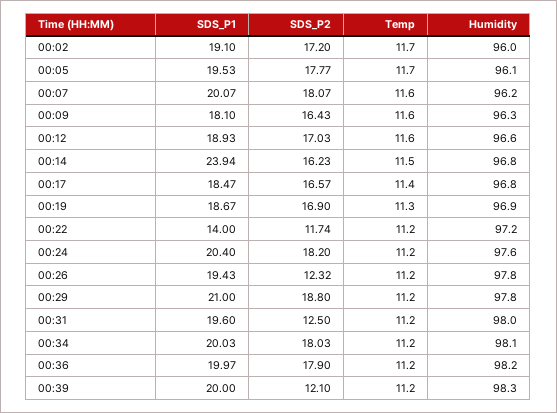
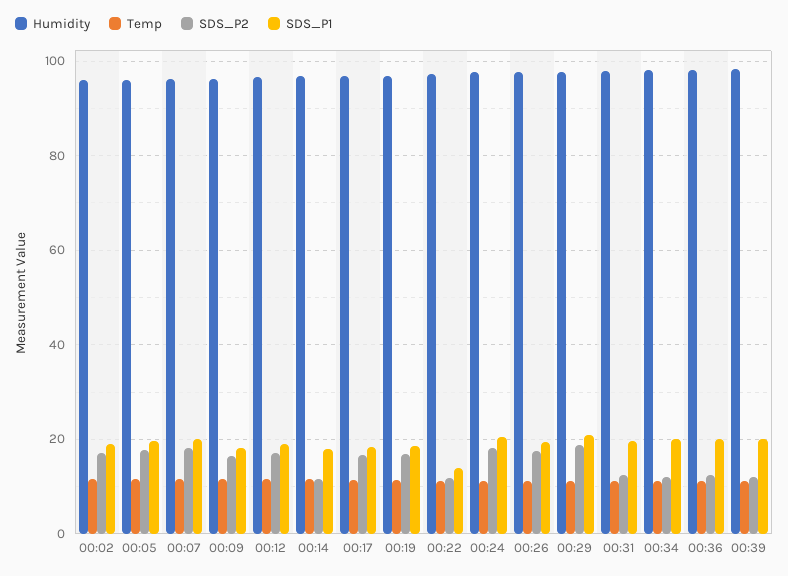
SDS_P1, 00:14: 23.94 -> 18
SDS_P2, 00:14: 16.23 -> 12
SDS_P2, 00:26: 12.32 -> 18
SDS_P2, 00:34: 18.03 -> 12
SDS_P2, 00:36: 17.9 -> 12

